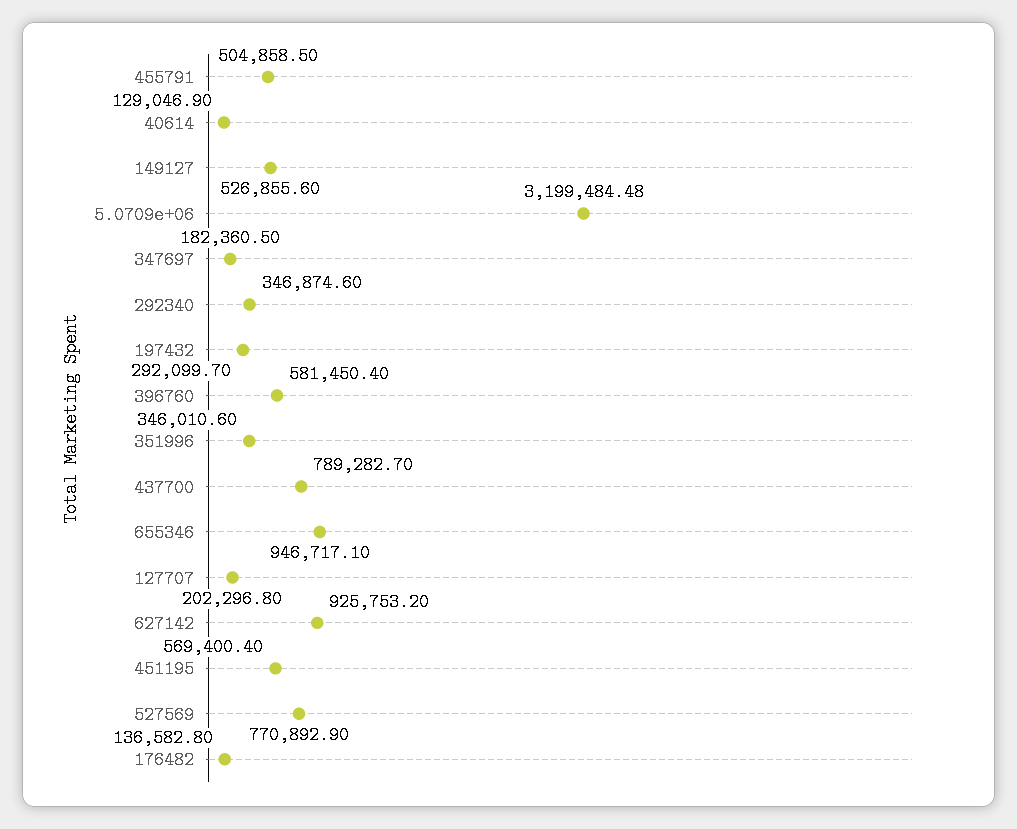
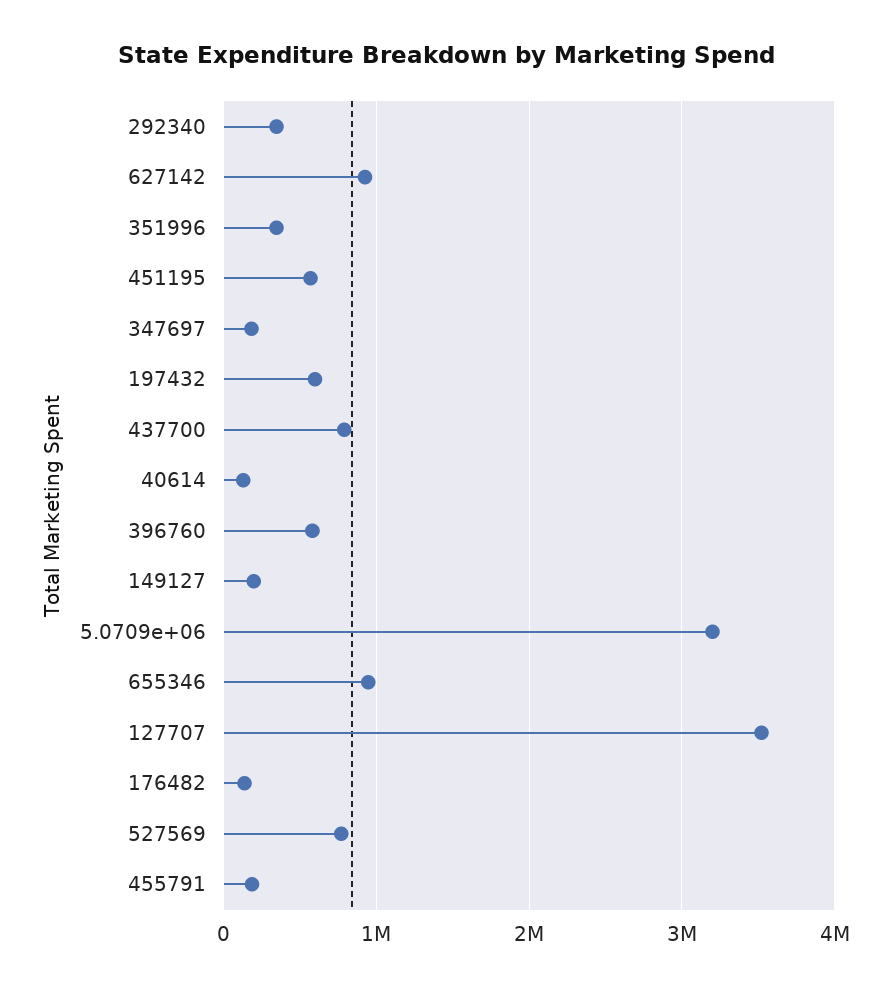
455791: 504858.5 -> 200000
149127: 526855.6 -> 200000
197432: 292099.7 -> 600000
127707: 202296.8 -> 3500000

